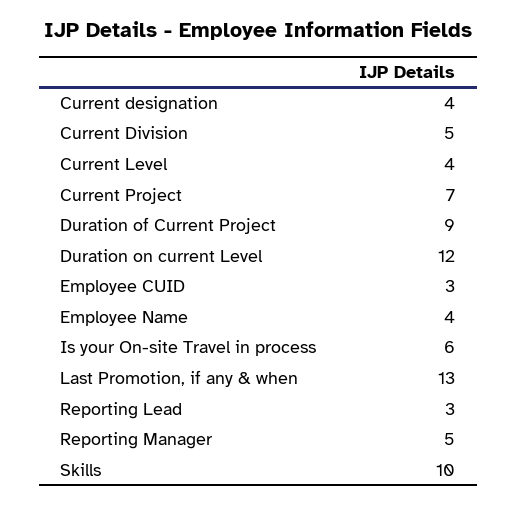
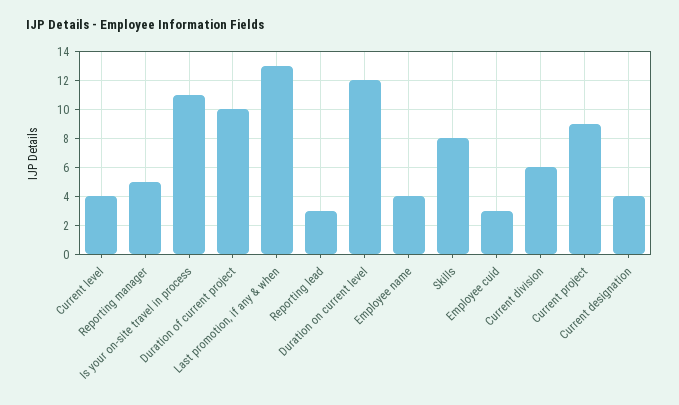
Current Division: 5 -> 6
Current Project: 7 -> 9
Duration of Current Project: 9 -> 10
Is your On-site Travel in process: 6 -> 11
Skills: 10 -> 8

